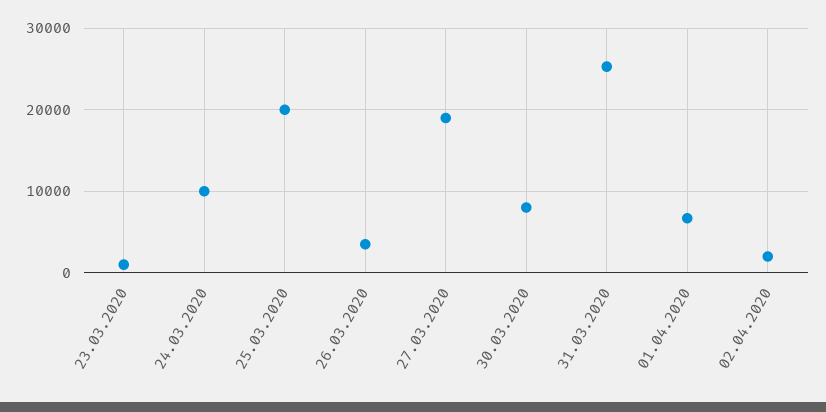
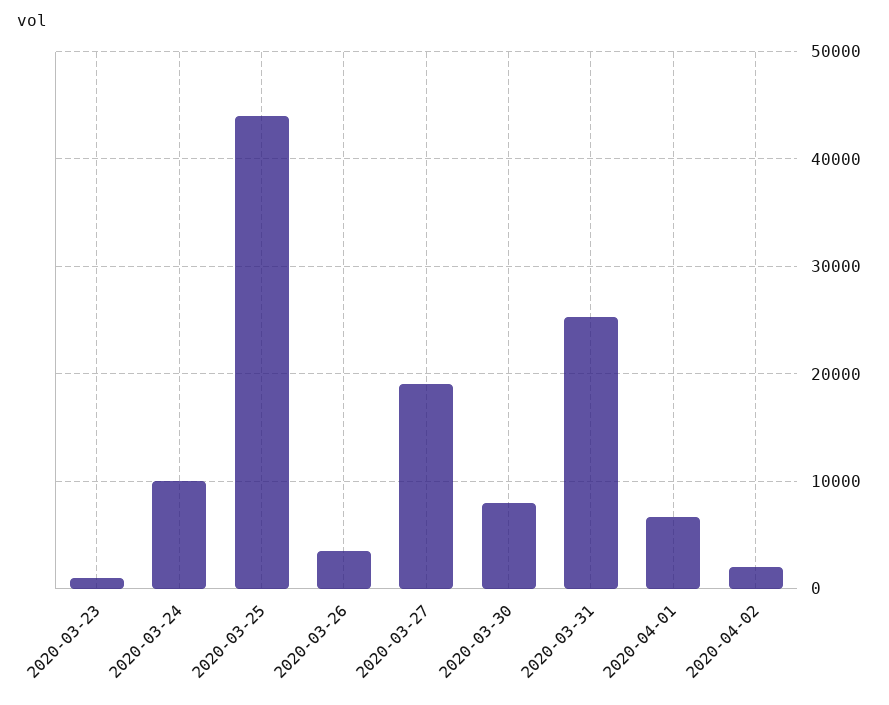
25.03.2020: 20000 -> 44000

